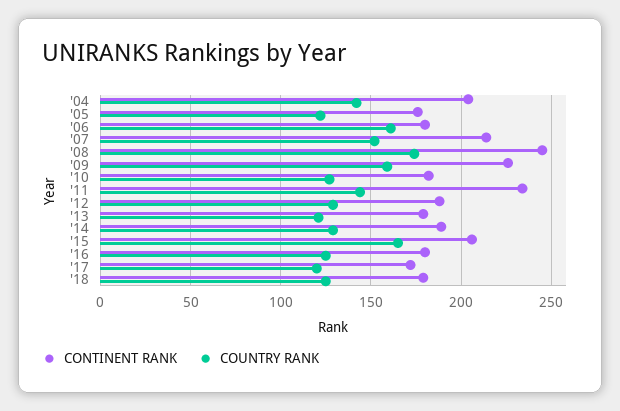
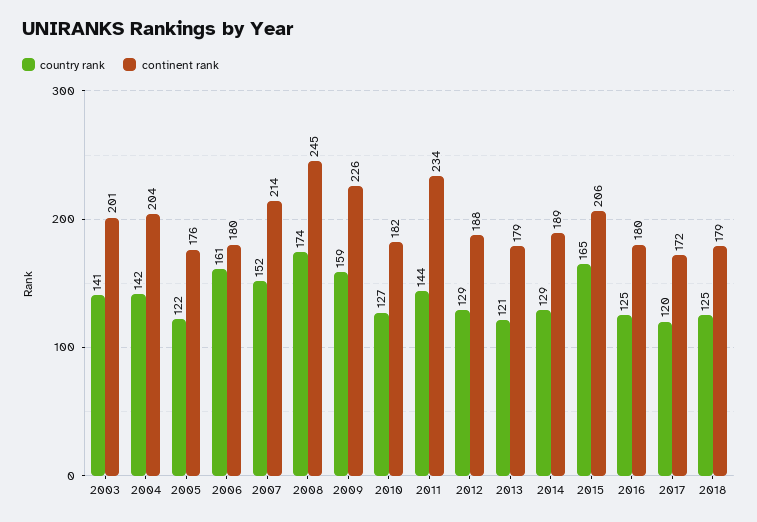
COUNTRY RANK, 2003: none -> 141
CONTINENT RANK, 2003: none -> 201

